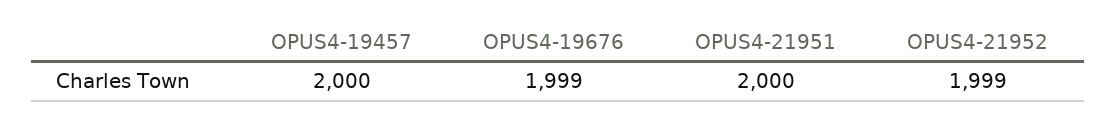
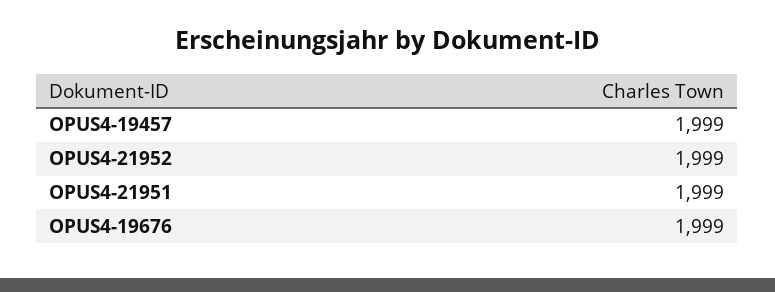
OPUS4-19457: 2000 -> 1999
OPUS4-21951: 2000 -> 1999

